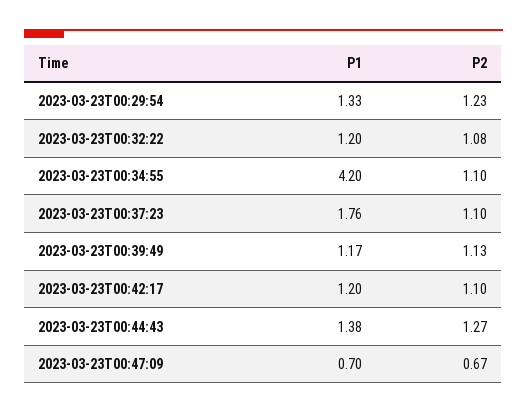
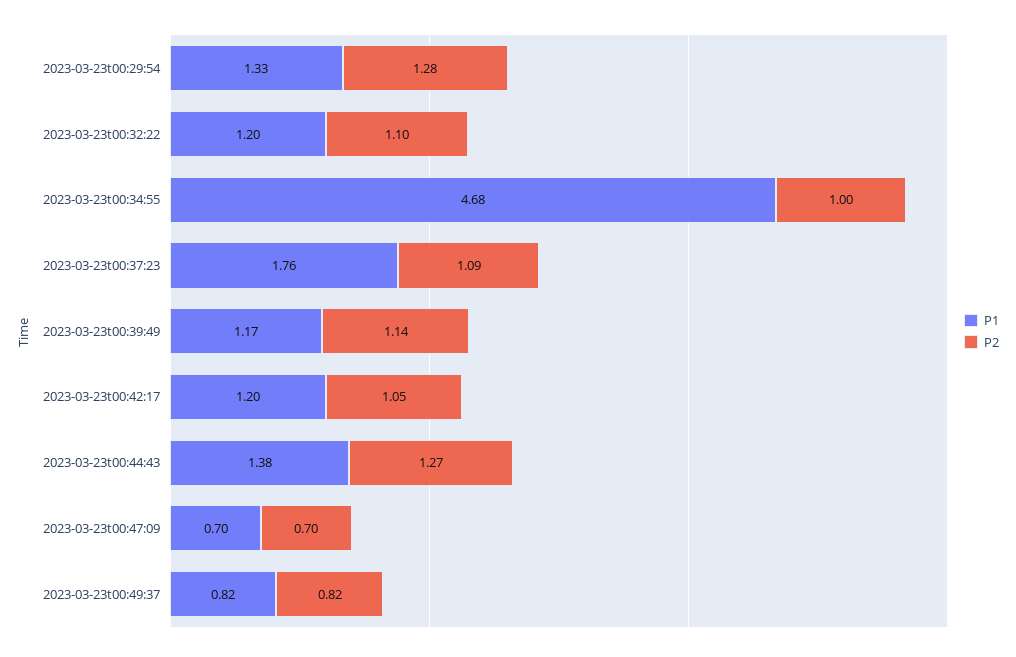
P2, 2023-03-23T00:29:54: 1.23 -> 1.28
P2, 2023-03-23T00:32:22: 1.08 -> 1.1
P1, 2023-03-23T00:34:55: 4.2 -> 4.68
P2, 2023-03-23T00:34:55: 1.1 -> 1
P2, 2023-03-23T00:37:23: 1.1 -> 1.09
P2, 2023-03-23T00:39:49: 1.13 -> 1.14
P2, 2023-03-23T00:42:17: 1.1 -> 1.05
P2, 2023-03-23T00:47:09: 0.67 -> 0.7
P1, 2023-03-23t00:49:37: none -> 0.82
P2, 2023-03-23t00:49:37: none -> 0.82

